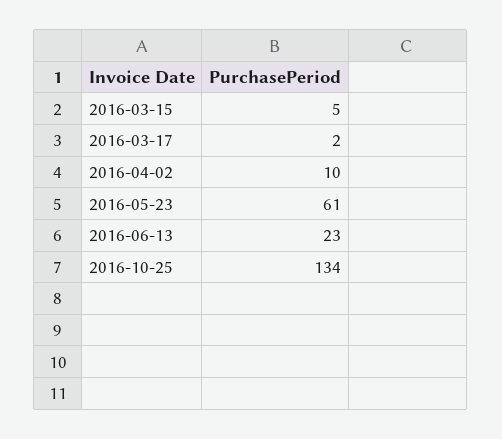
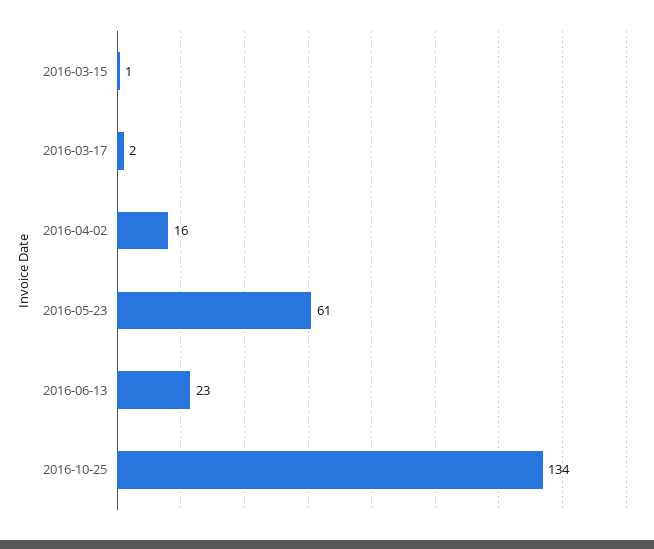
2016-03-15: 5 -> 1
2016-04-02: 10 -> 16

